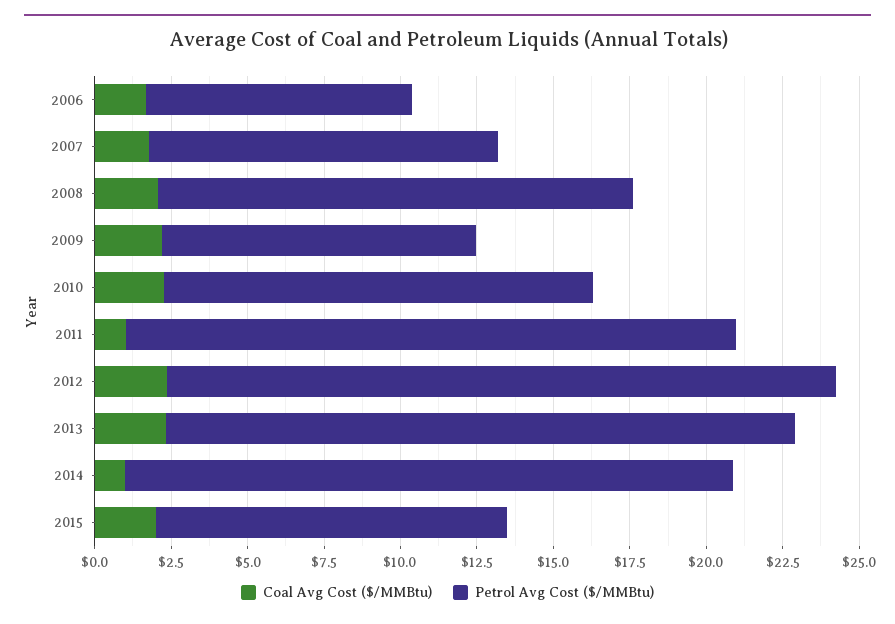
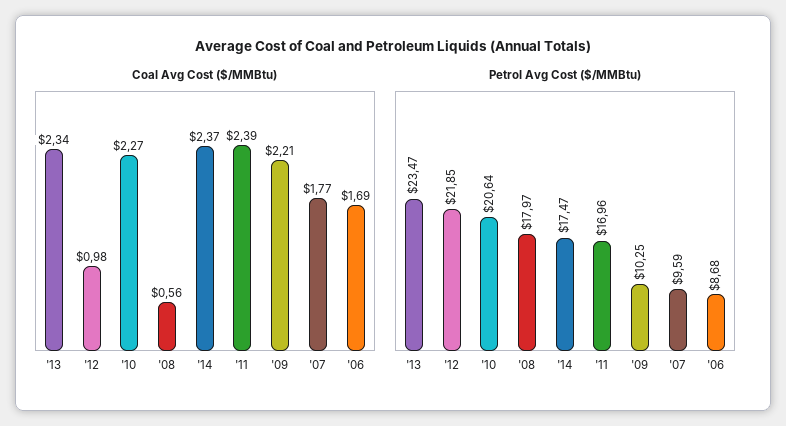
Petrol Avg Cost ($/MMBtu), 2007: 11.5 -> 9.59
Coal Avg Cost ($/MMBtu), 2008: 2 -> 0.56
Petrol Avg Cost ($/MMBtu), 2008: 15.5 -> 17.97
Petrol Avg Cost ($/MMBtu), 2010: 14 -> 20.64
Coal Avg Cost ($/MMBtu), 2011: 1 -> 2.39
Petrol Avg Cost ($/MMBtu), 2011: 20 -> 16.96
Coal Avg Cost ($/MMBtu), 2012: 2.5 -> 0.98
Petrol Avg Cost ($/MMBtu), 2013: 20.5 -> 23.47
Coal Avg Cost ($/MMBtu), 2014: 1 -> 2.37
Petrol Avg Cost ($/MMBtu), 2014: 20 -> 17.47
Coal Avg Cost ($/MMBtu), 2015: 2 -> none
Petrol Avg Cost ($/MMBtu), 2015: 11.5 -> none

